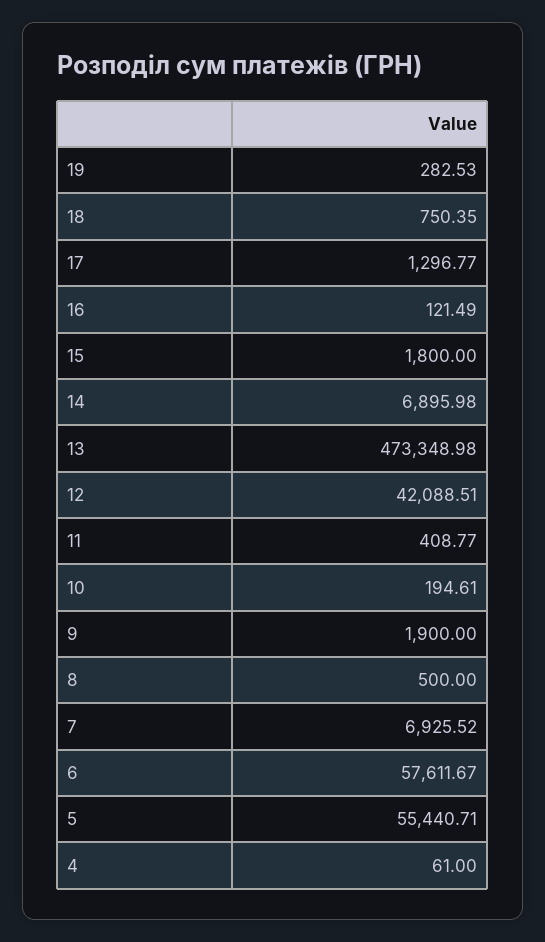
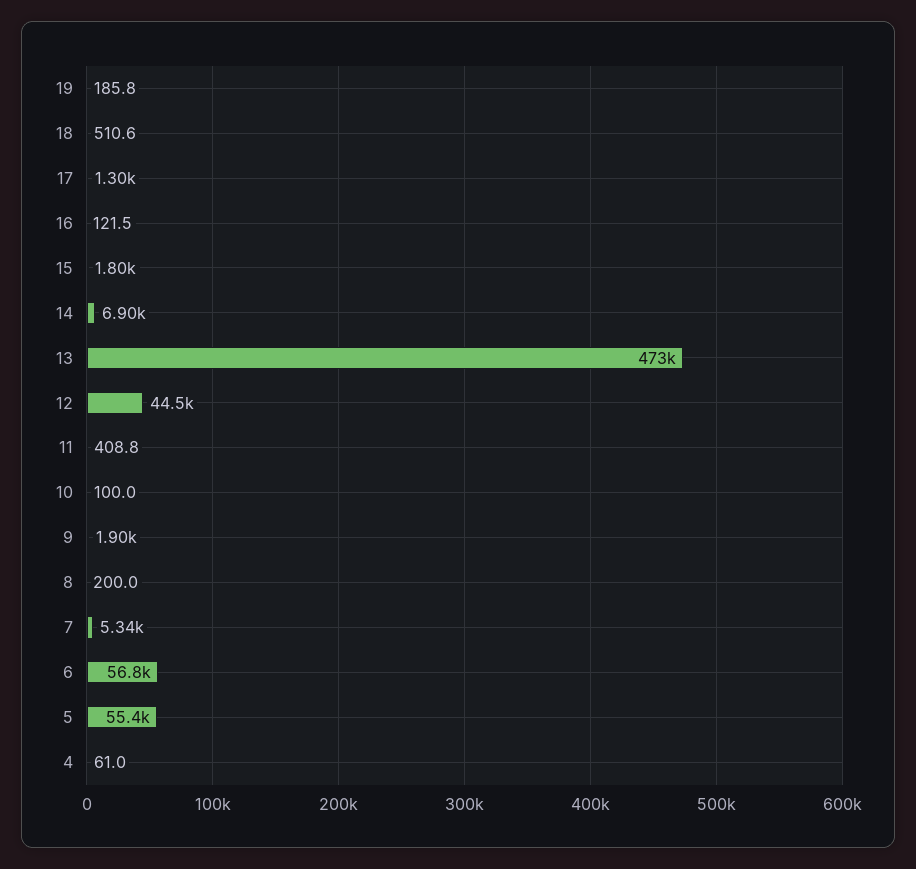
19: 282.53 -> 185.8
18: 750.35 -> 510.6
12: 42088.51 -> 44500
10: 194.61 -> 100
8: 500 -> 200
7: 6925.52 -> 5340
6: 57611.67 -> 56800

